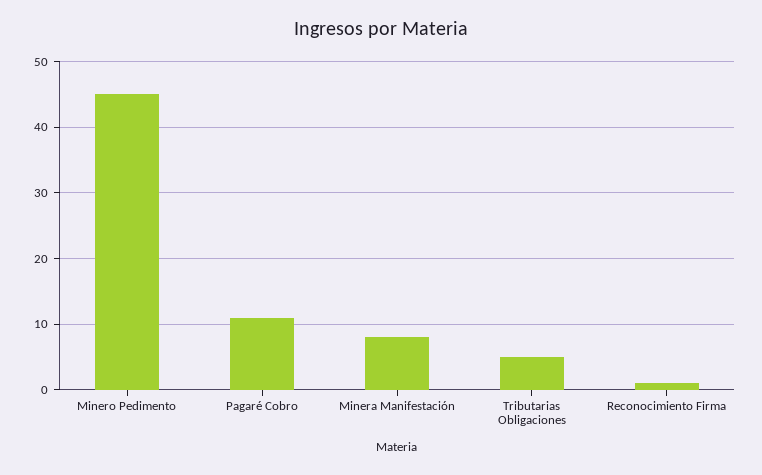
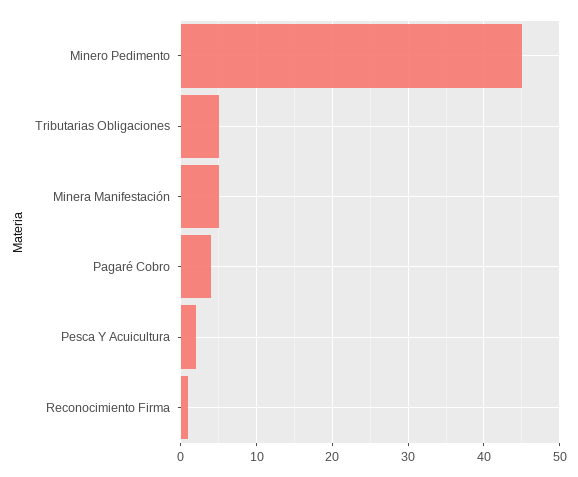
Pagaré Cobro: 11 -> 4
Minera Manifestación: 8 -> 5
Pesca Y Acuicultura: none -> 2

